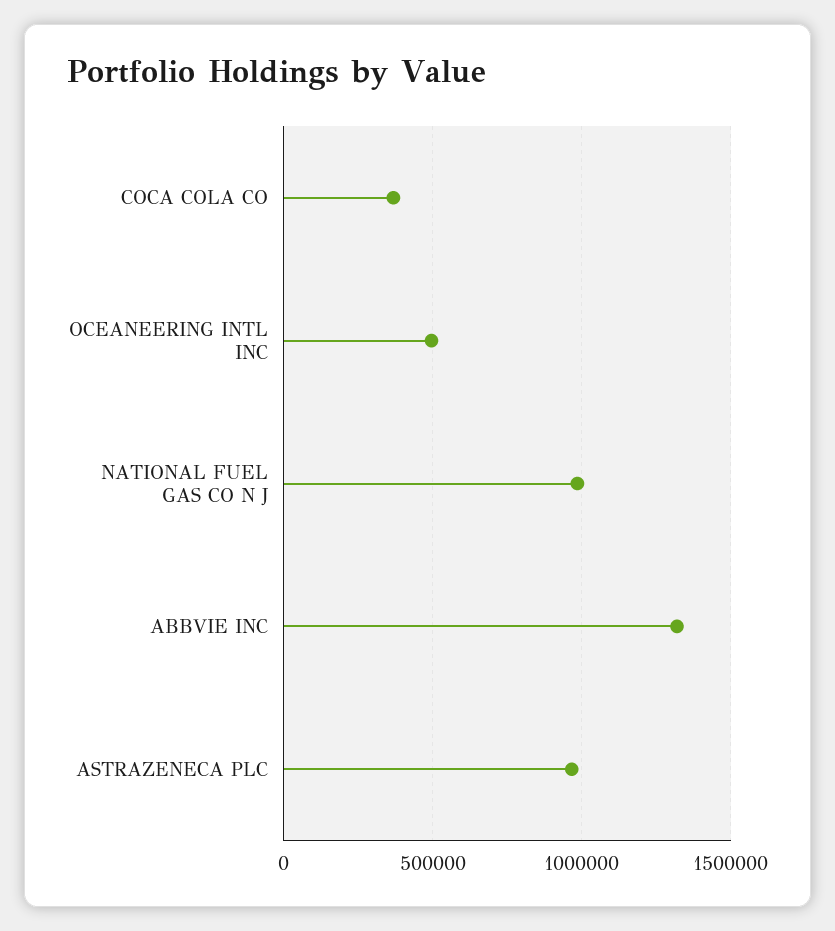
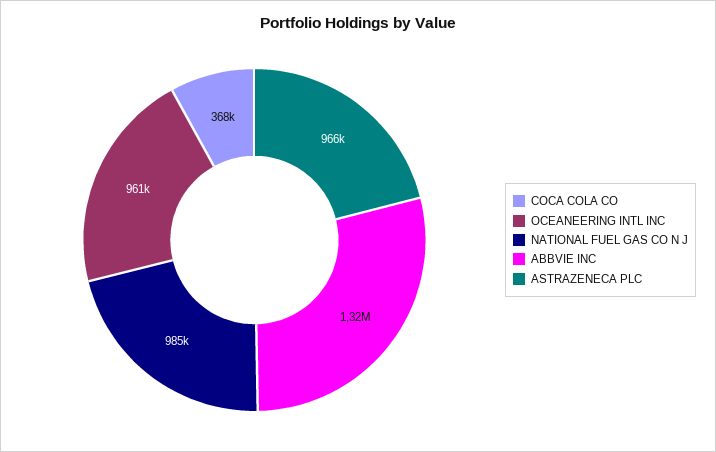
OCEANEERING INTL INC: 500000 -> 961000

